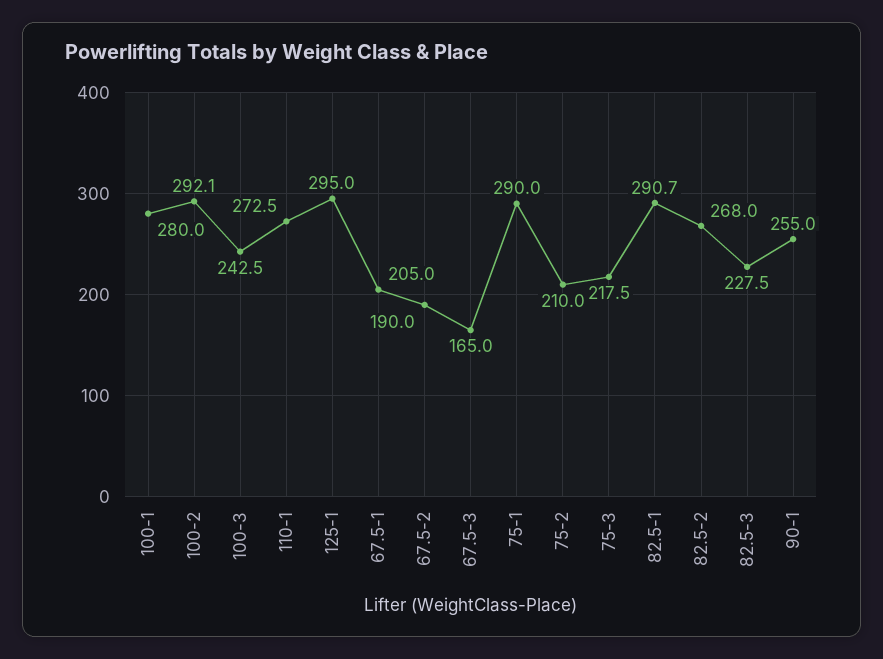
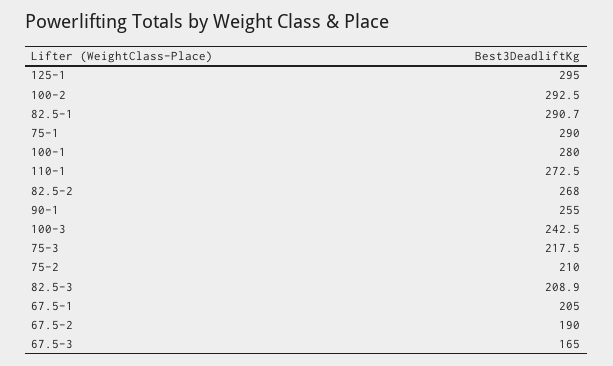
100-2: 292.1 -> 292.5
82.5-3: 227.5 -> 208.9

